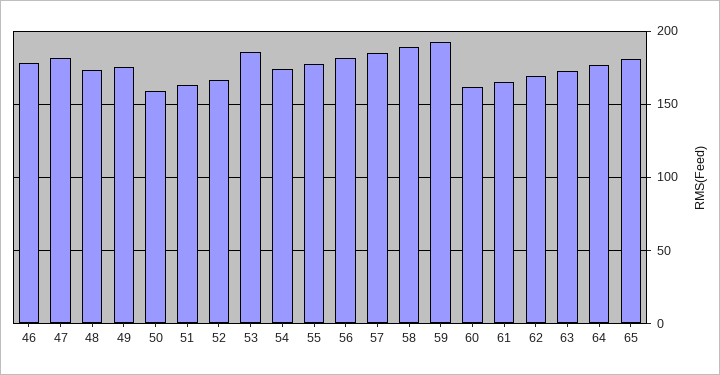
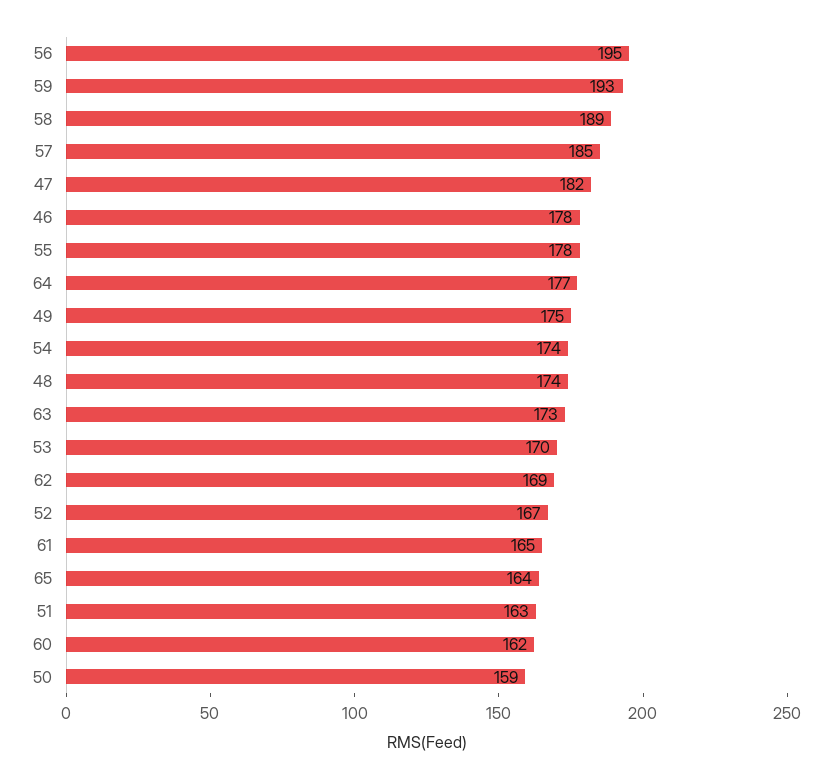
53: 185 -> 170
56: 180 -> 195
65: 180 -> 164

